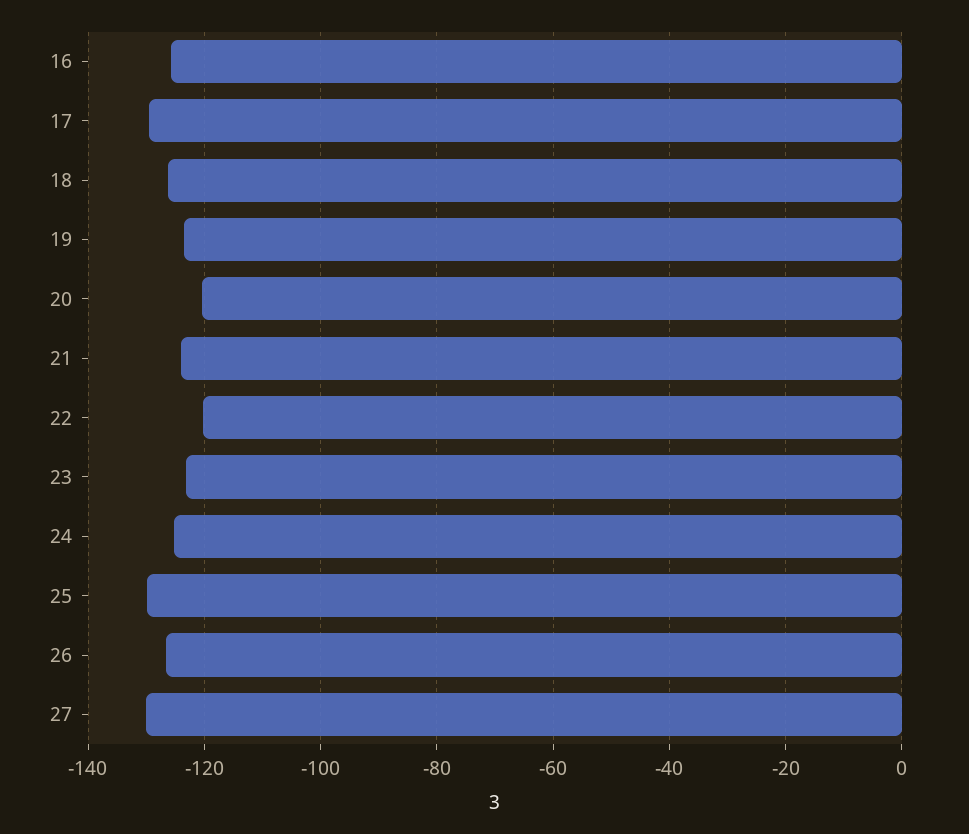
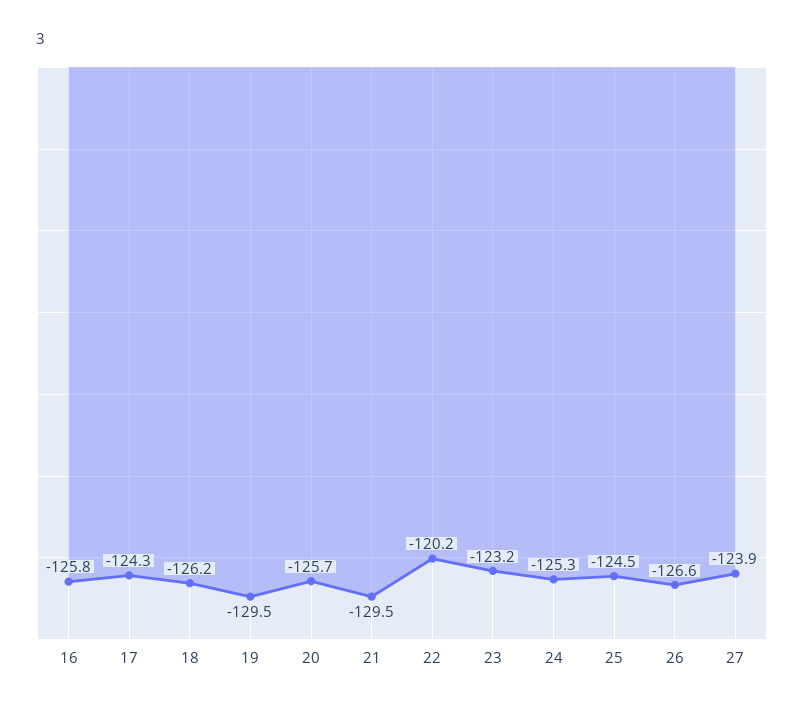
17: -130 -> -124.3
19: -124 -> -129.5
20: -120 -> -125.7
21: -124 -> -129.5
25: -130 -> -124.5
27: -130 -> -123.9

